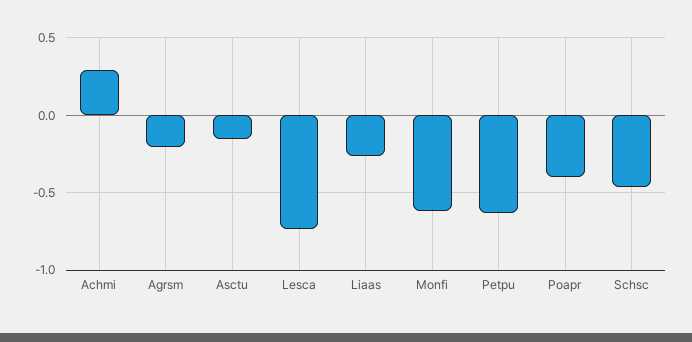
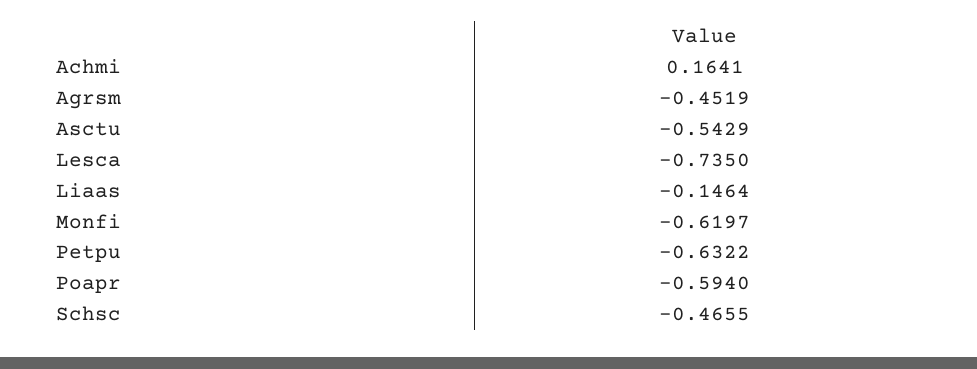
Achmi: 0.3 -> 0.1641
Agrsm: -0.2 -> -0.4519
Asctu: -0.15 -> -0.5429
Liaas: -0.25 -> -0.1464
Poapr: -0.4 -> -0.594

